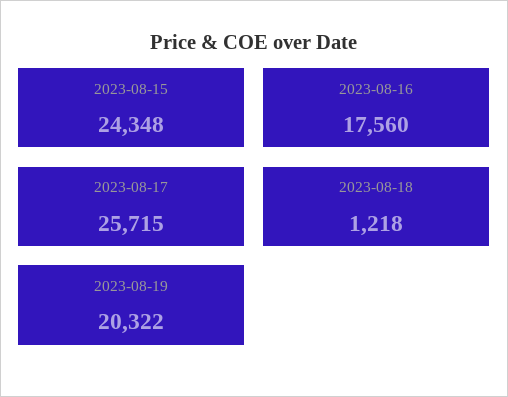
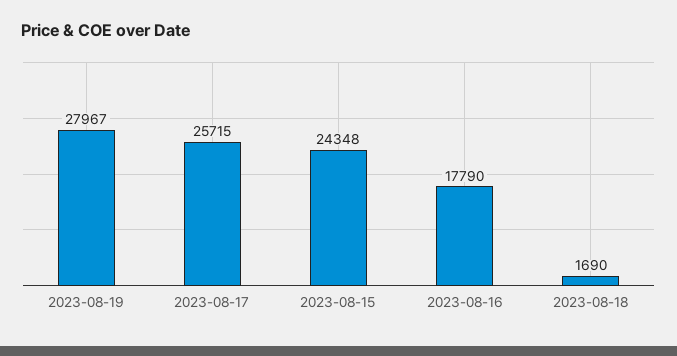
2023-08-16: 17560 -> 17790
2023-08-18: 1218 -> 1690
2023-08-19: 20322 -> 27967

